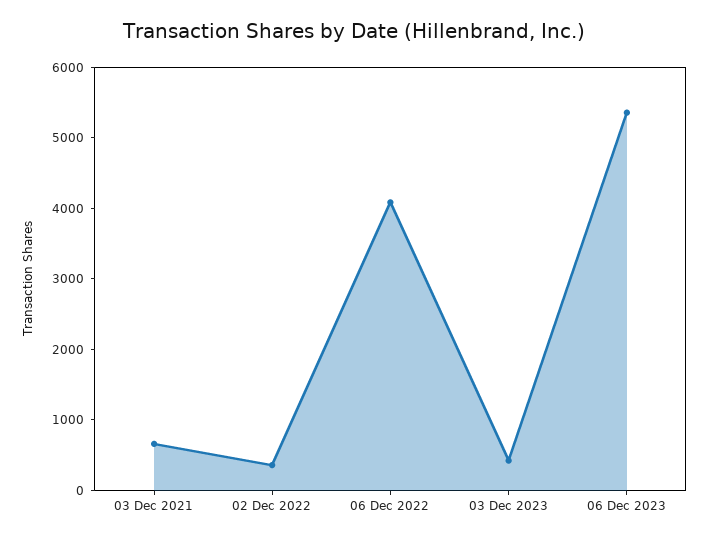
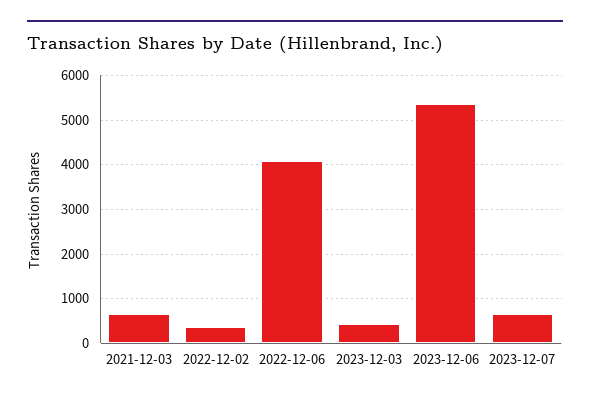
2023-12-07: none -> 600

